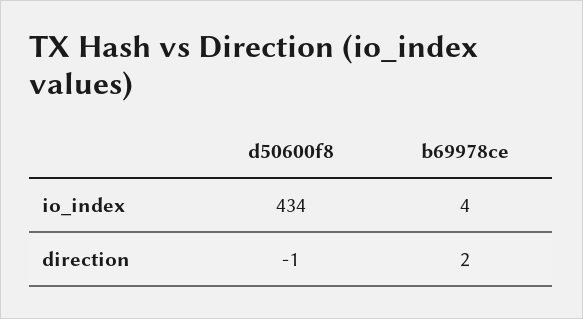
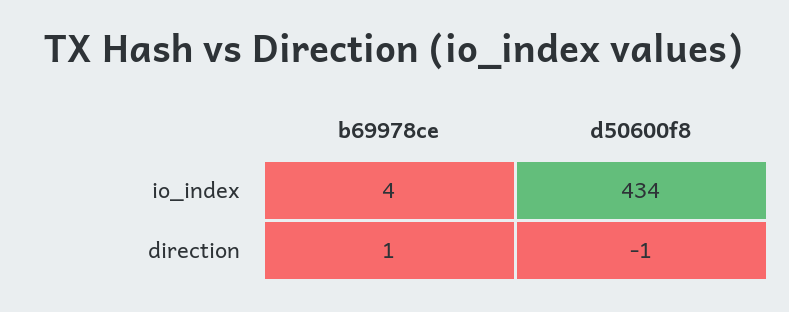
b69978ce, direction: 2 -> 1

